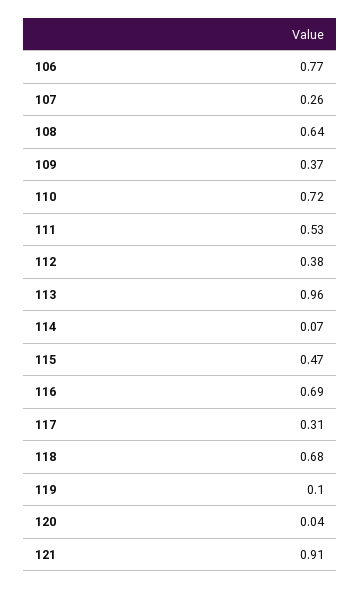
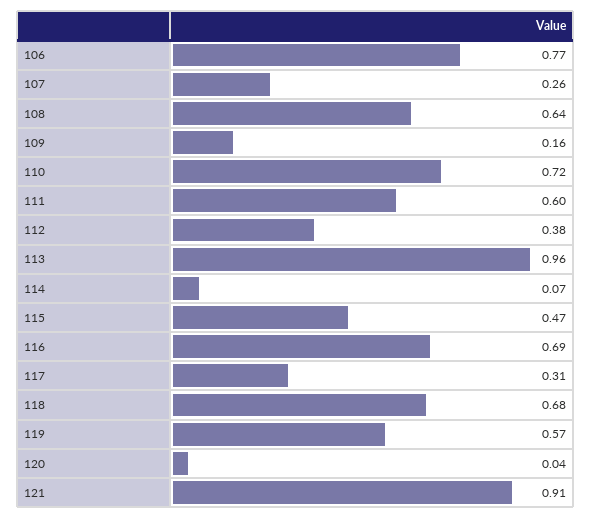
109: 0.37 -> 0.16
111: 0.53 -> 0.6
119: 0.1 -> 0.57

